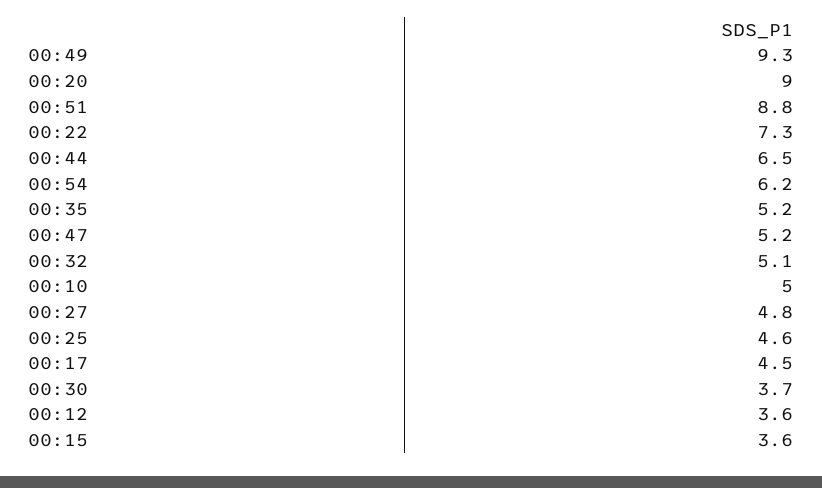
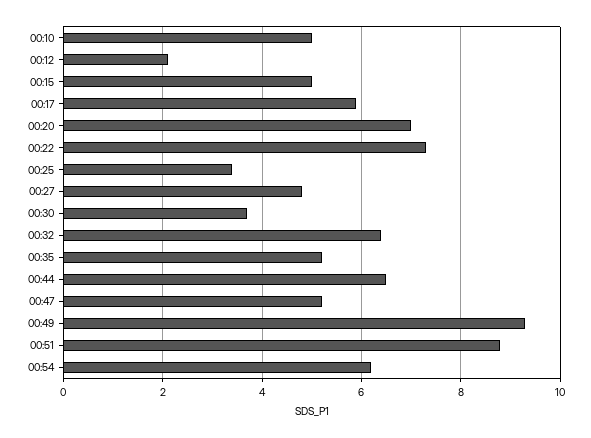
00:20: 9 -> 7
00:32: 5.1 -> 6.5
00:25: 4.6 -> 3.5
00:17: 4.5 -> 6
00:12: 3.6 -> 2
00:15: 3.6 -> 5

